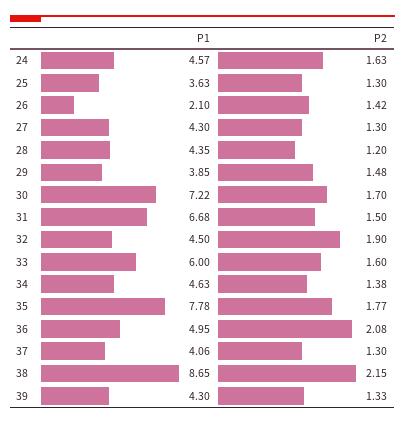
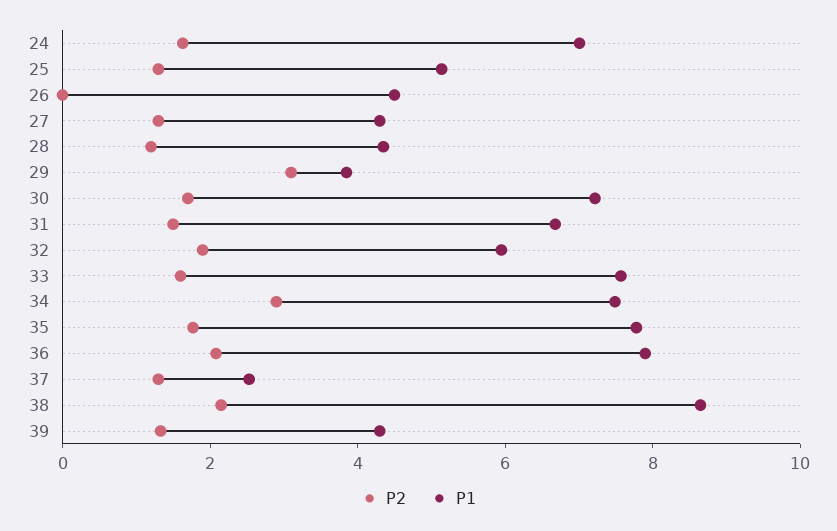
P1, 24: 4.57 -> 7
P1, 25: 3.63 -> 5
P1, 26: 2.1 -> 4.5
P2, 26: 1.42 -> 0
P2, 29: 1.48 -> 3
P1, 32: 4.5 -> 6
P1, 33: 6 -> 7.5
P1, 34: 4.63 -> 7.5
P2, 34: 1.38 -> 3
P1, 36: 4.95 -> 8
P1, 37: 4.06 -> 2.5

